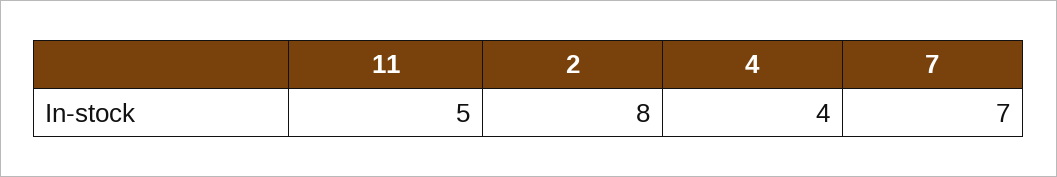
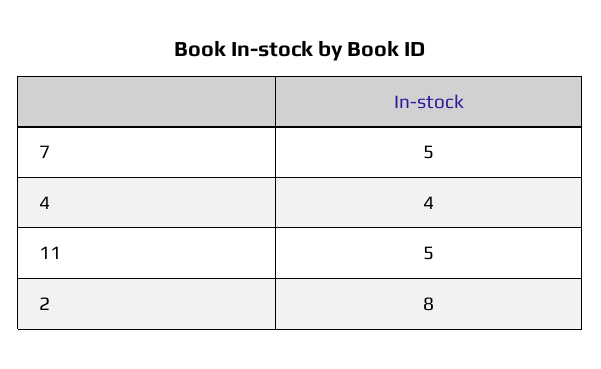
7: 7 -> 5

